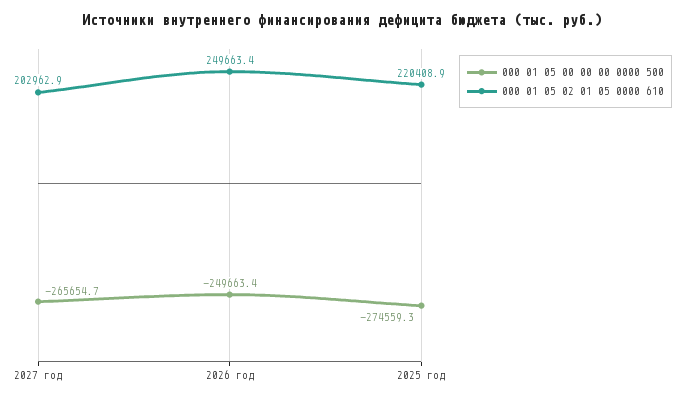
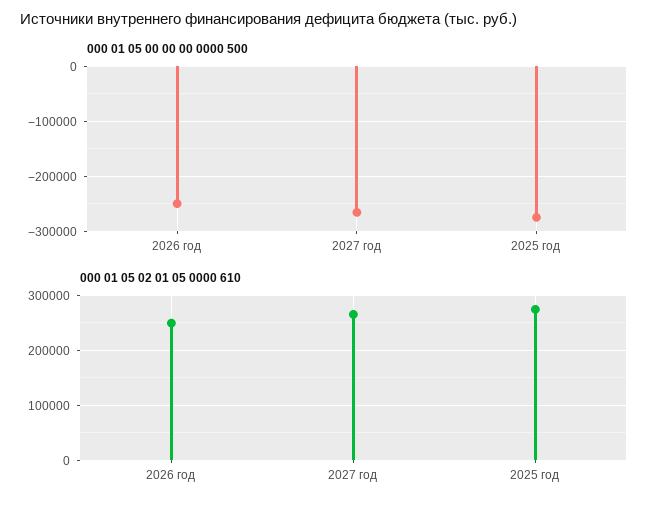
000 01 05 02 01 05 0000 610, 2027 год: 202962.9 -> 260000
000 01 05 02 01 05 0000 610, 2025 год: 220408.9 -> 280000

